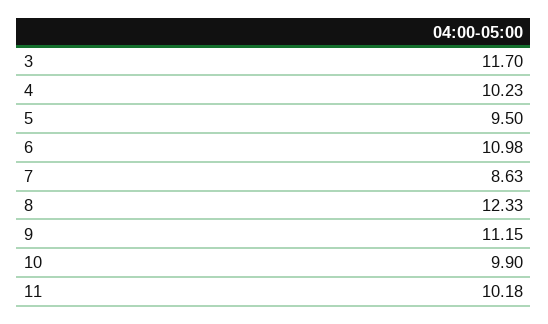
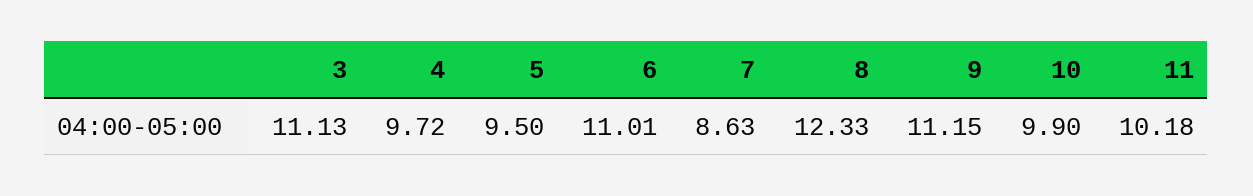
3: 11.7 -> 11.13
4: 10.23 -> 9.72
6: 10.98 -> 11.01

